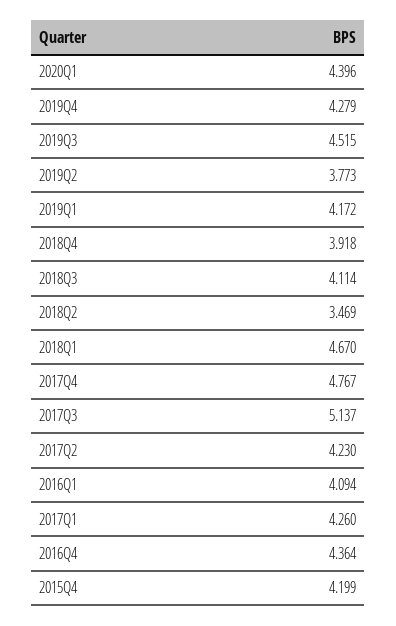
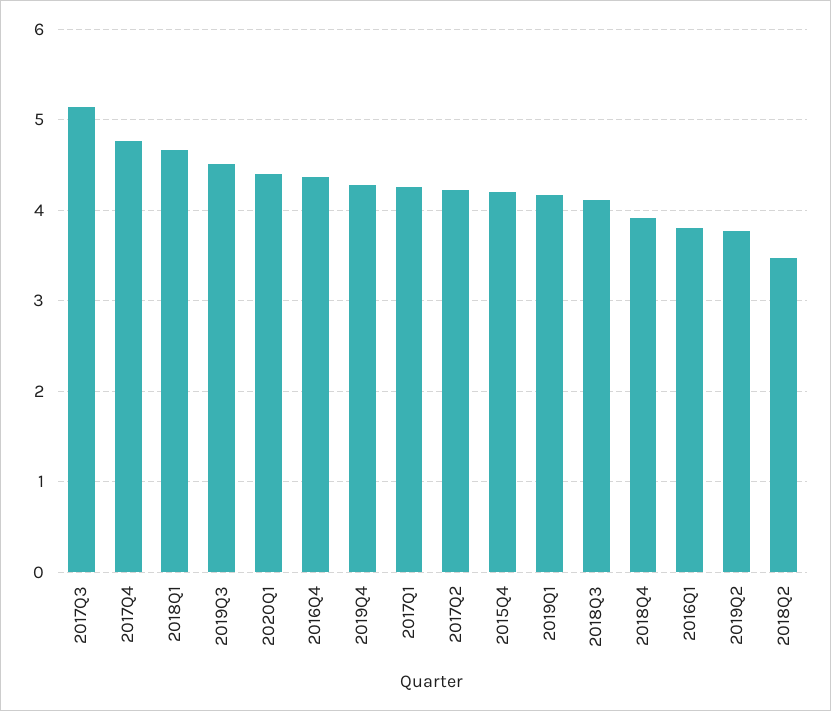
2016Q1: 4.094 -> 3.8

